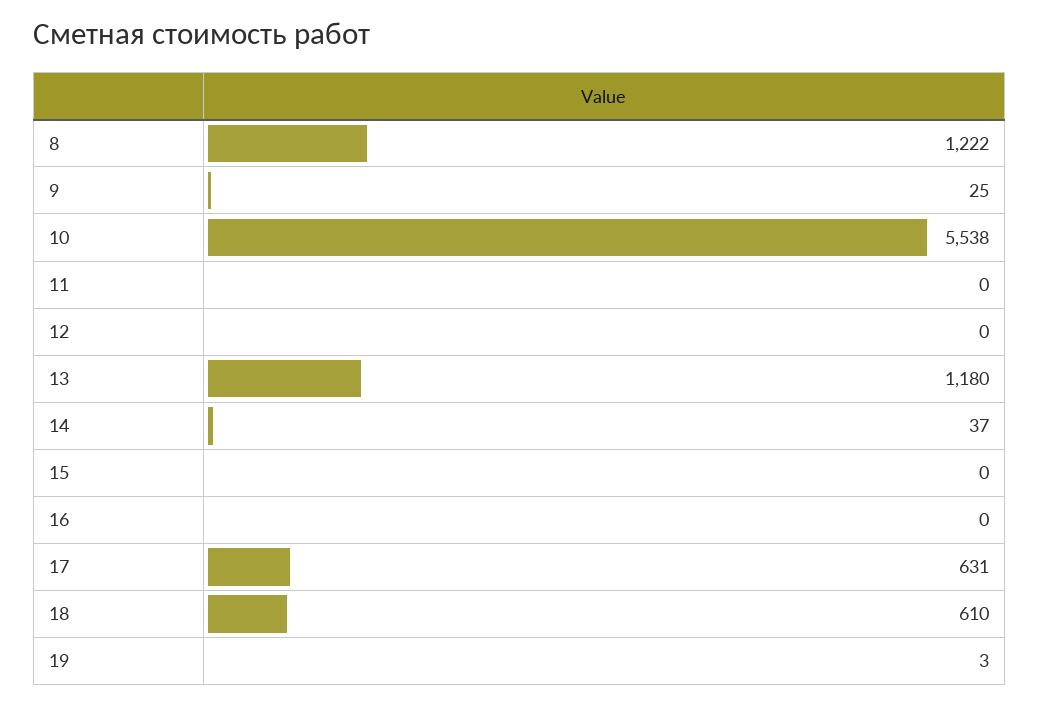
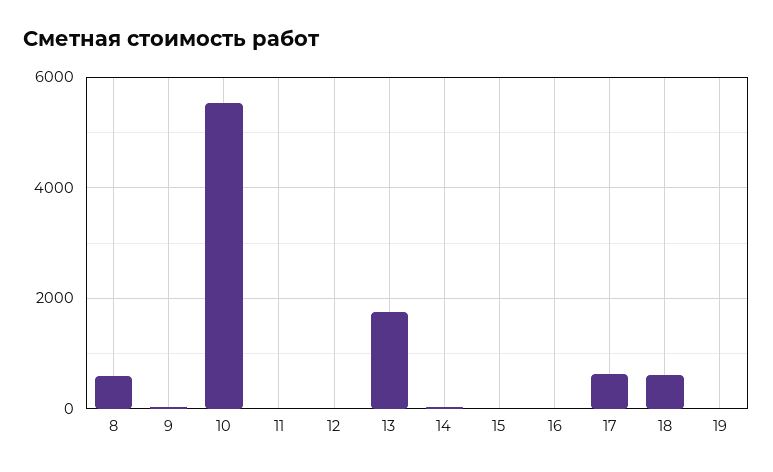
8: 1222 -> 600
13: 1180 -> 1800

